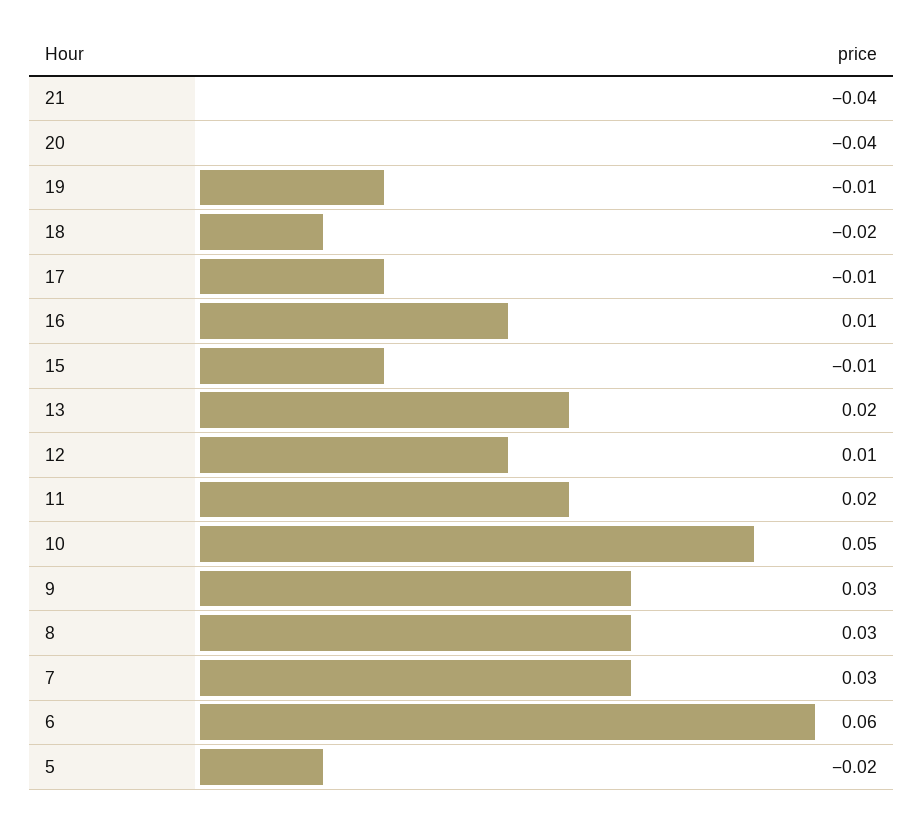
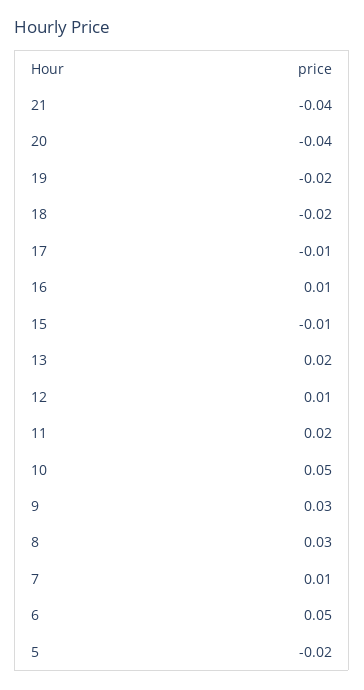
19: -0.01 -> -0.02
7: 0.03 -> 0.01
6: 0.06 -> 0.05

